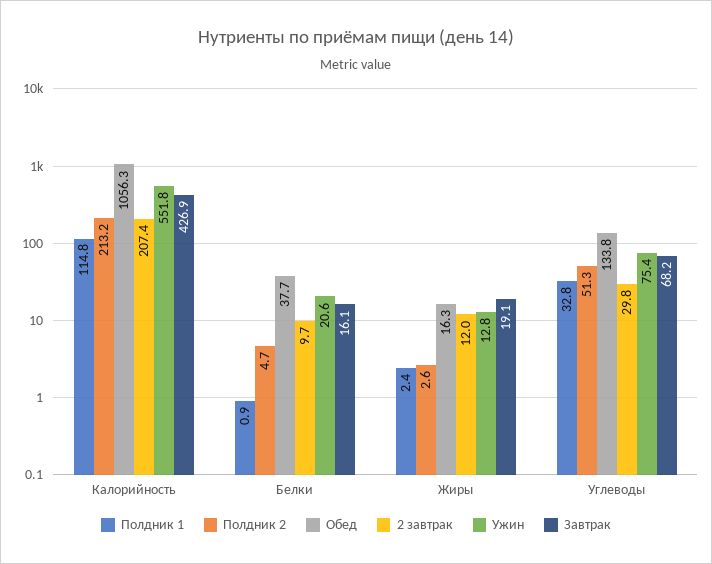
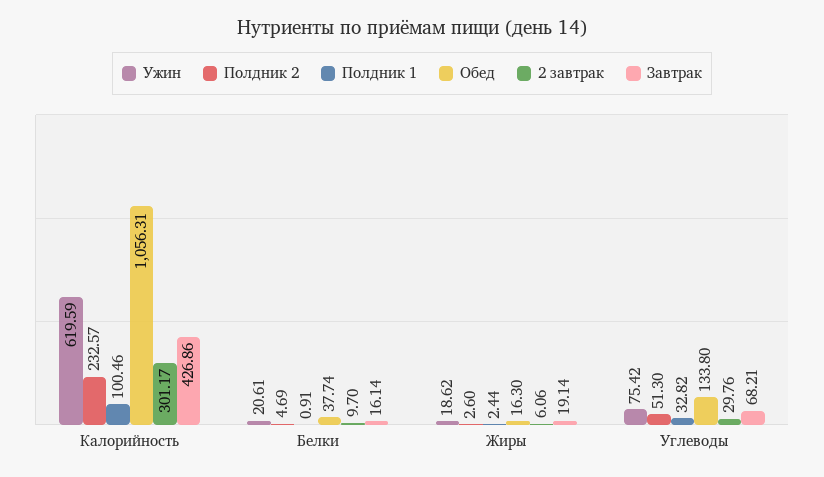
Полдник 1, Калорийность: 114.8 -> 100.46
Полдник 2, Калорийность: 213.2 -> 232.57
2 завтрак, Калорийность: 207.4 -> 301.17
Ужин, Калорийность: 551.8 -> 619.59
2 завтрак, Жиры: 12 -> 6.06
Ужин, Жиры: 12.8 -> 18.62

